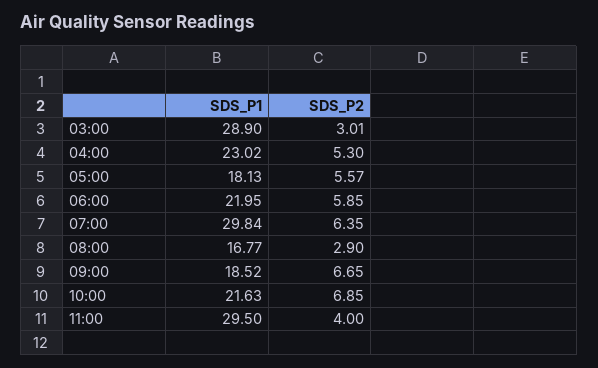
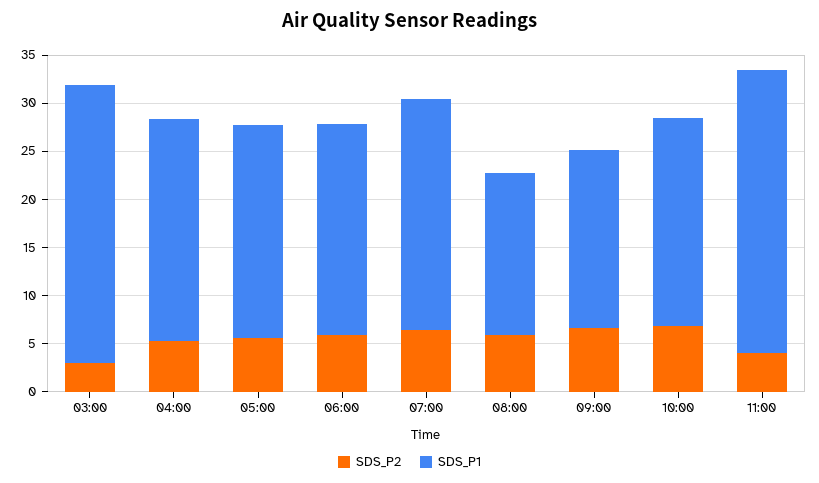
SDS_P1, 05:00: 18.13 -> 22
SDS_P1, 07:00: 29.84 -> 24
SDS_P2, 08:00: 2.9 -> 6

